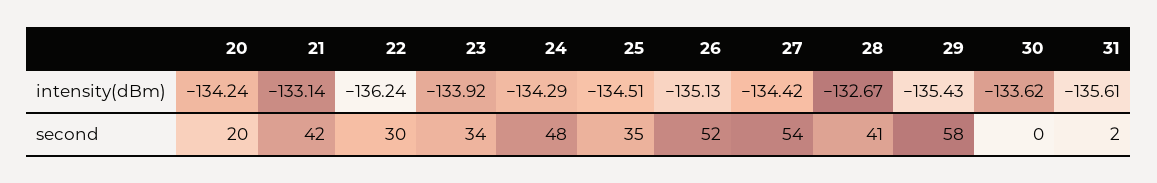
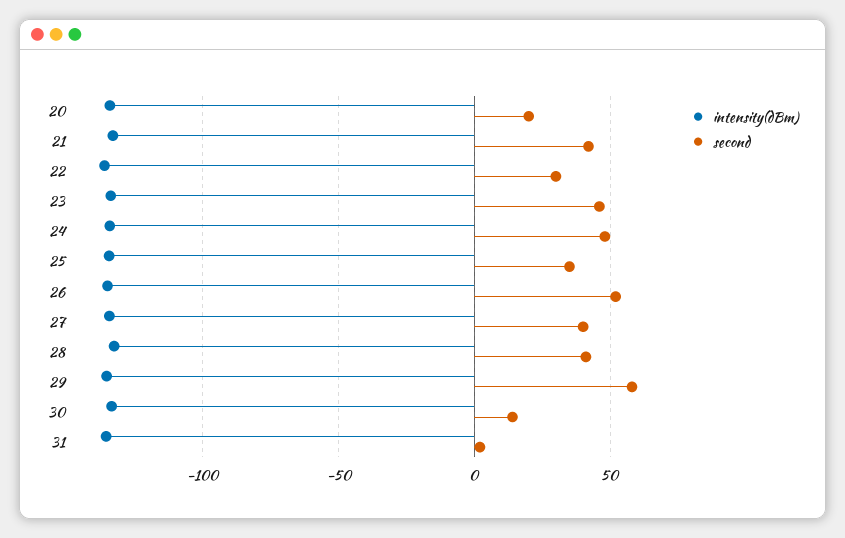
second, 23: 34 -> 45
second, 27: 54 -> 40
second, 30: 0 -> 15

